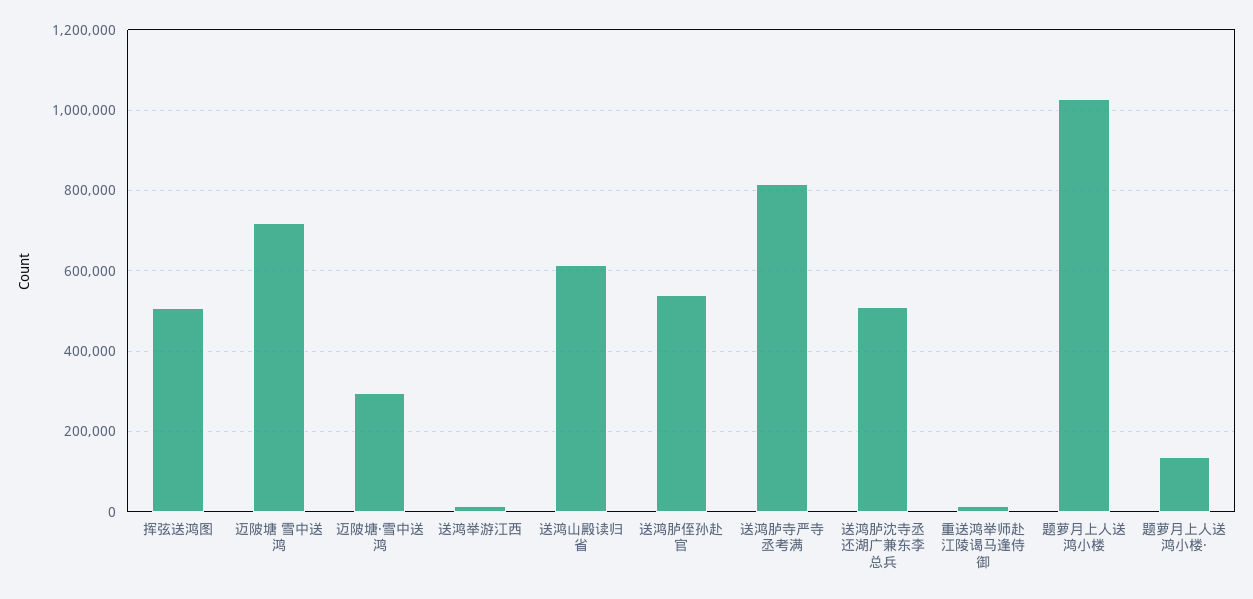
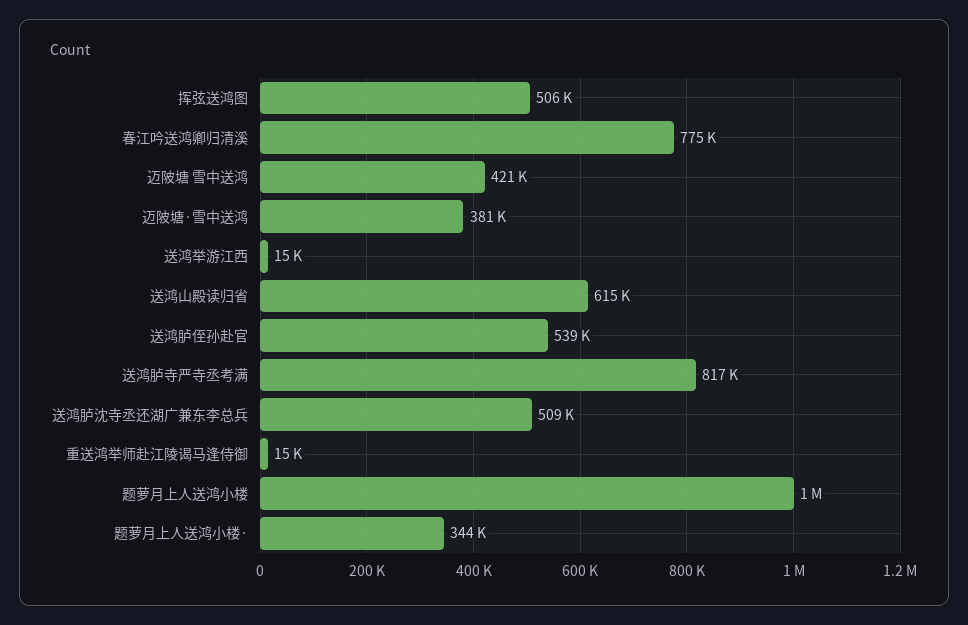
迈陂塘 雪中送鸿: 720000 -> 421000
迈陂塘·雪中送鸿: 300000 -> 381000
题萝月上人送鸿小楼·: 140000 -> 344000
春江吟送鸿卿归清溪: none -> 775000

